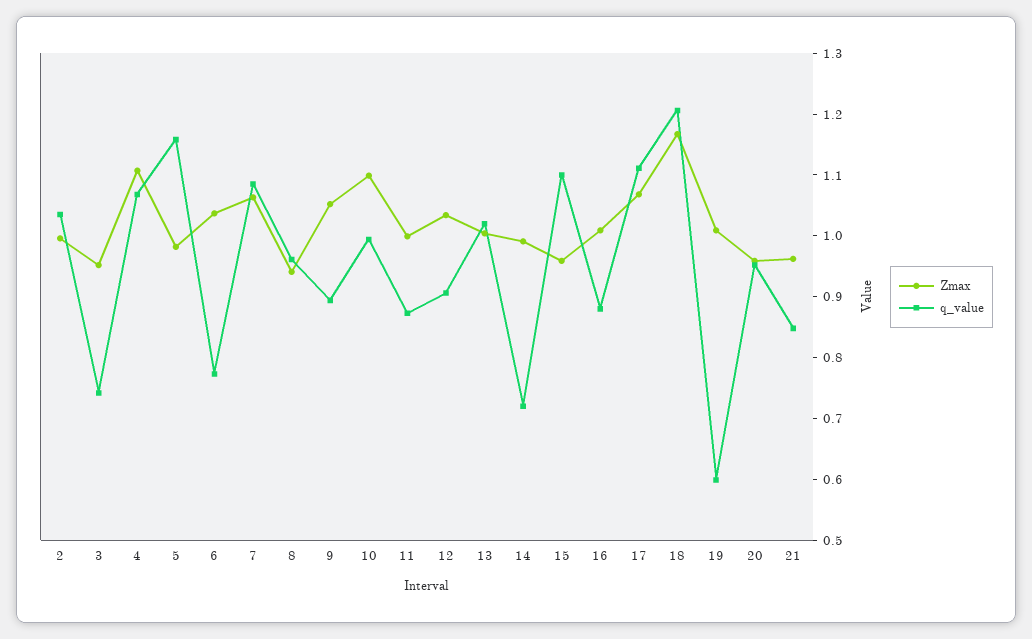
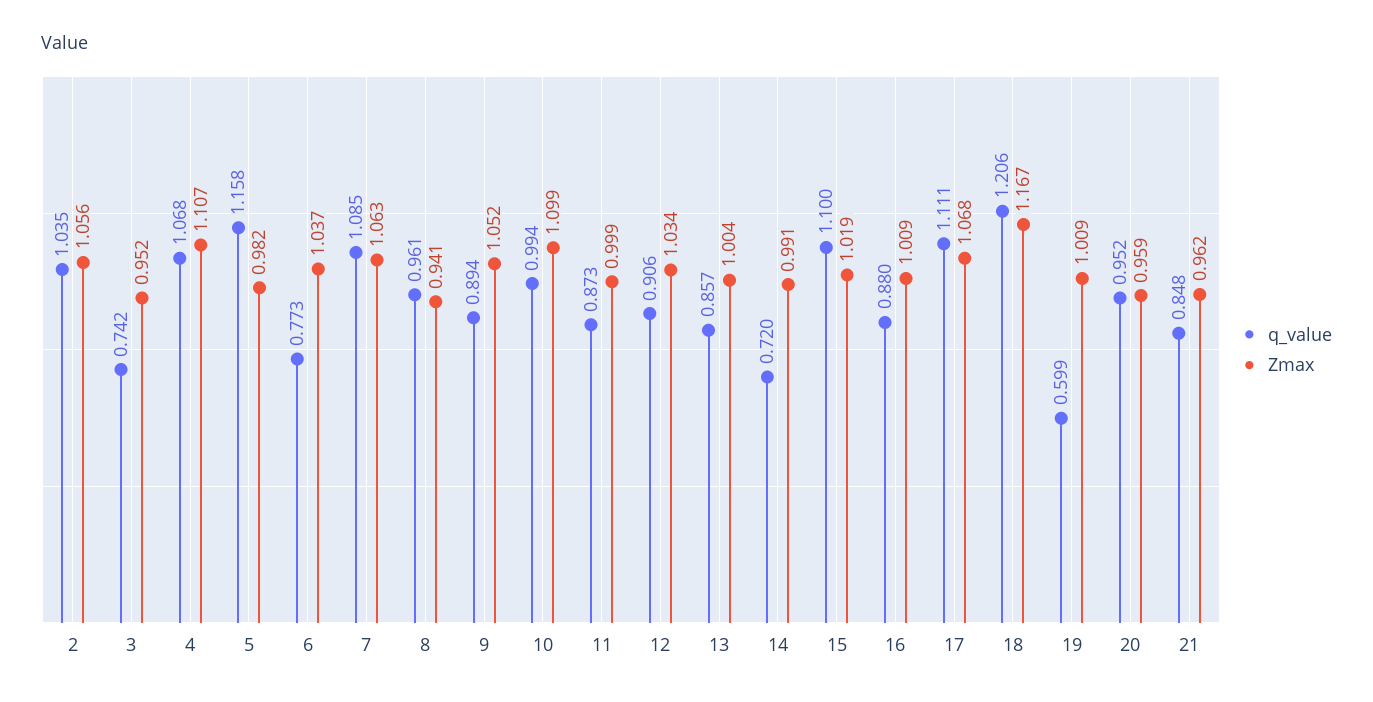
Zmax, 2: 1 -> 1.056
q_value, 13: 1.02 -> 0.857
Zmax, 15: 0.96 -> 1.019

